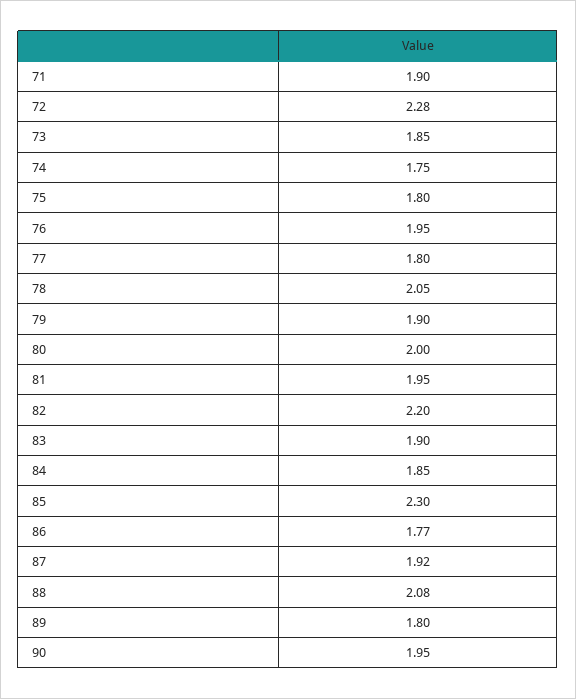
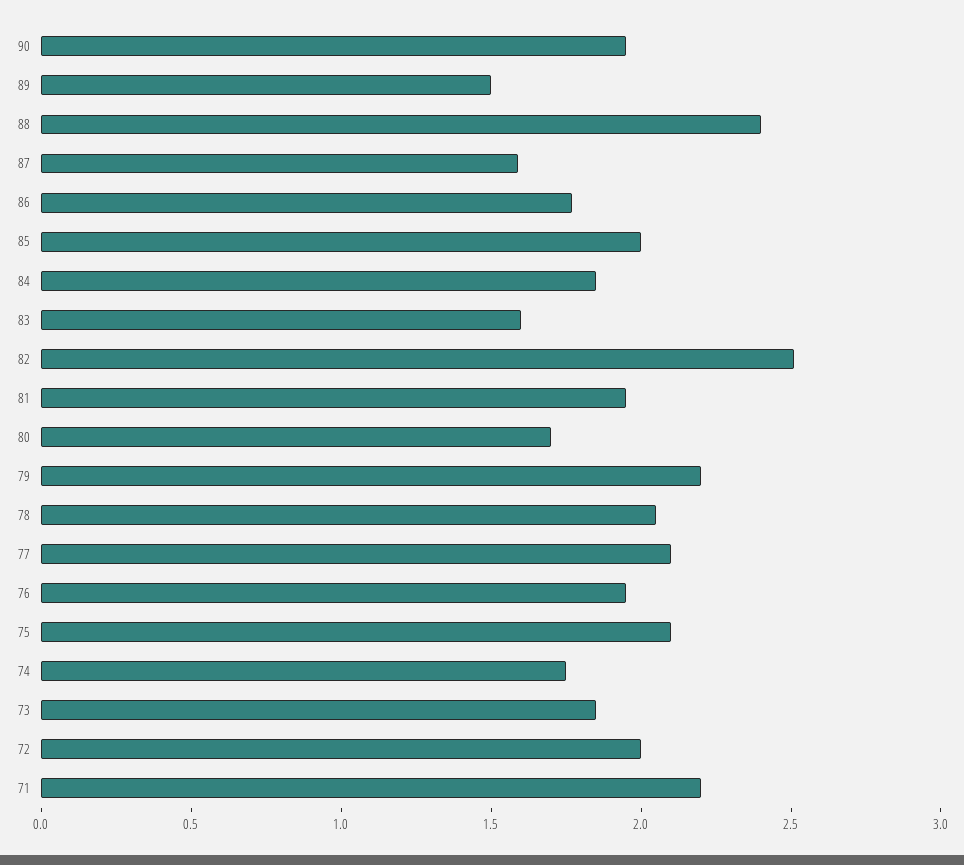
71: 1.9 -> 2.2
72: 2.28 -> 2
75: 1.8 -> 2.1
77: 1.8 -> 2.1
79: 1.9 -> 2.2
80: 2 -> 1.7
82: 2.2 -> 2.5
83: 1.9 -> 1.6
85: 2.3 -> 2
87: 1.92 -> 1.6
88: 2.08 -> 2.4
89: 1.8 -> 1.5

